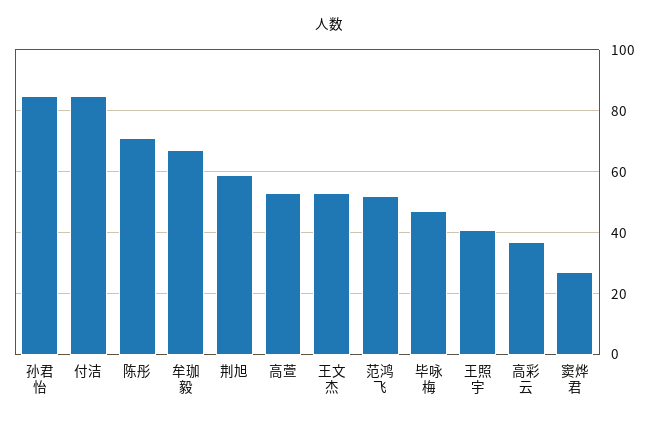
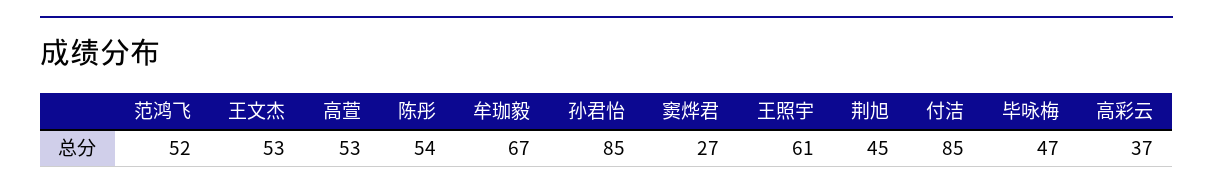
陈彤: 70 -> 54
荆旭: 60 -> 45
王照宇: 40 -> 61

